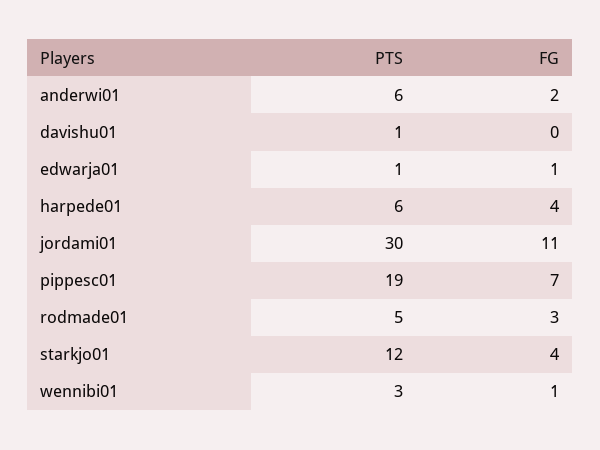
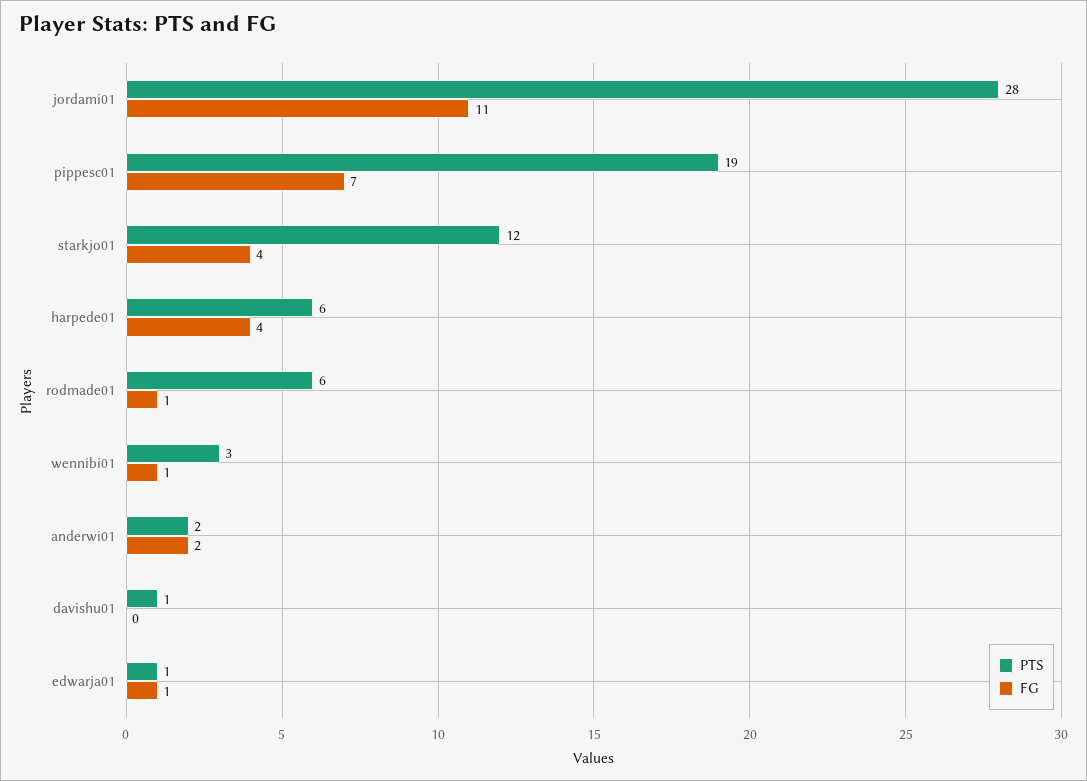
PTS, anderwi01: 6 -> 2
PTS, jordami01: 30 -> 28
PTS, rodmade01: 5 -> 6
FG, rodmade01: 3 -> 1

